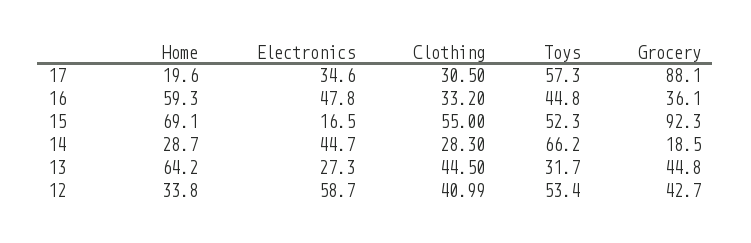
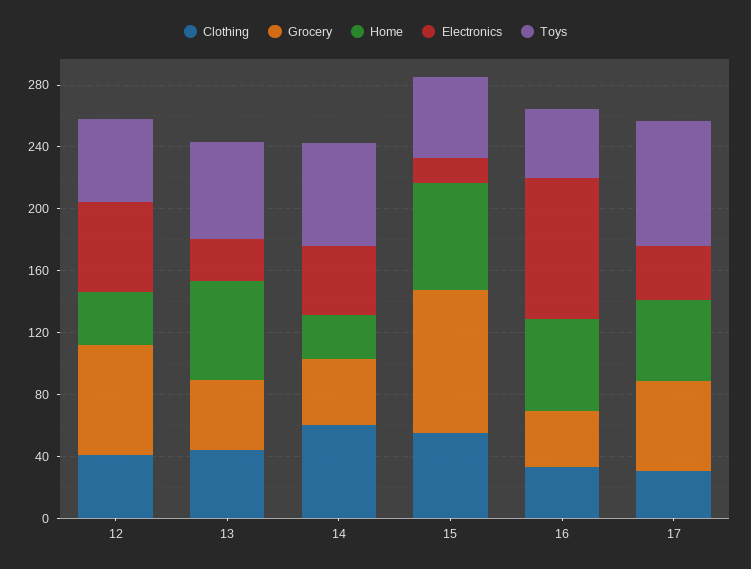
Home, 17: 19.6 -> 50
Toys, 17: 57.3 -> 80
Grocery, 17: 88.1 -> 60
Electronics, 16: 47.8 -> 90
Clothing, 14: 28.3 -> 60
Grocery, 14: 18.5 -> 40
Toys, 13: 31.7 -> 60
Grocery, 12: 42.7 -> 70

